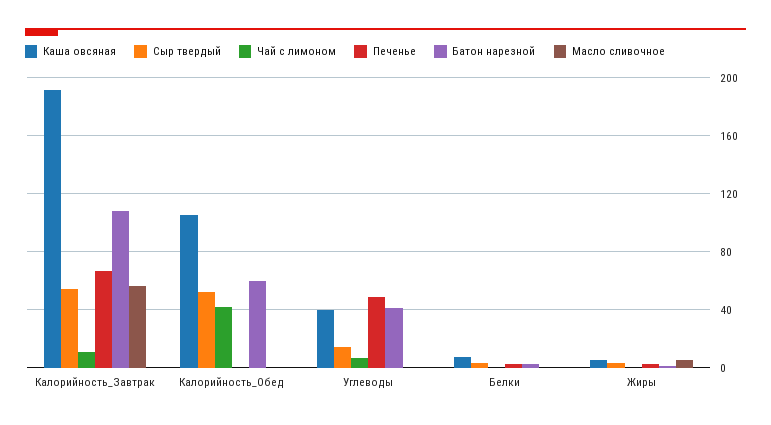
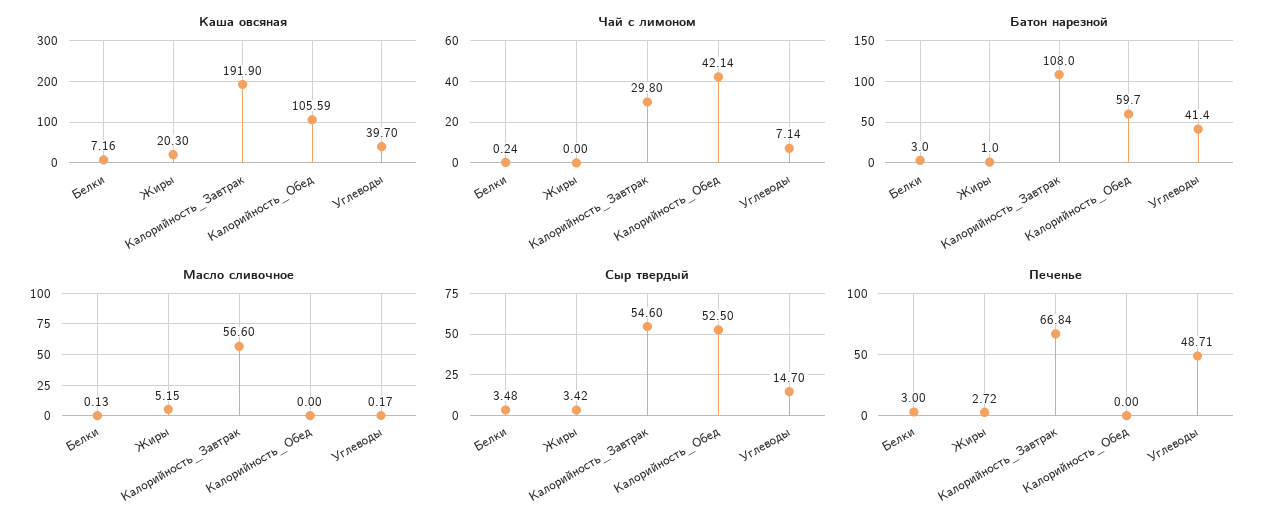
Чай с лимоном, Калорийность_Завтрак: 10 -> 29.8
Каша овсяная, Жиры: 5 -> 20.3

